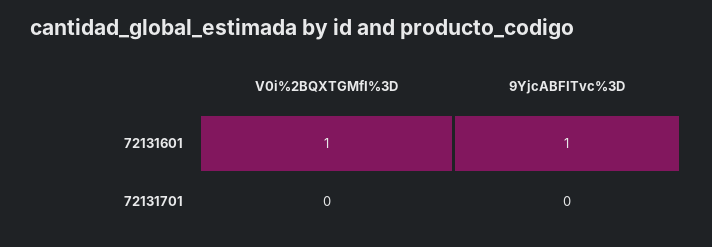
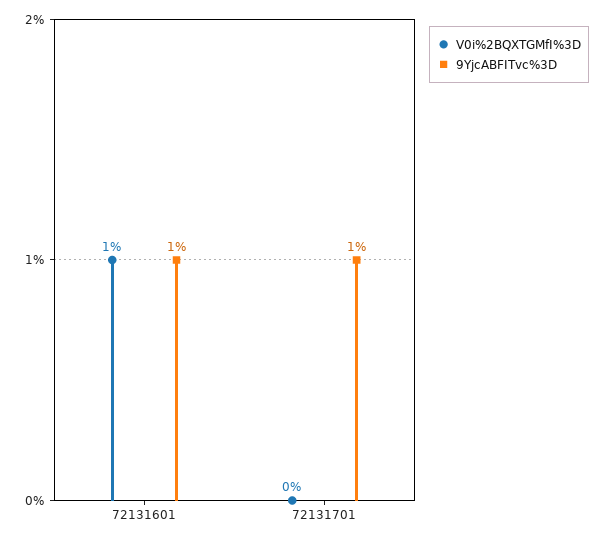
9YjcABFITvc%3D, 72131701: 0 -> 1

